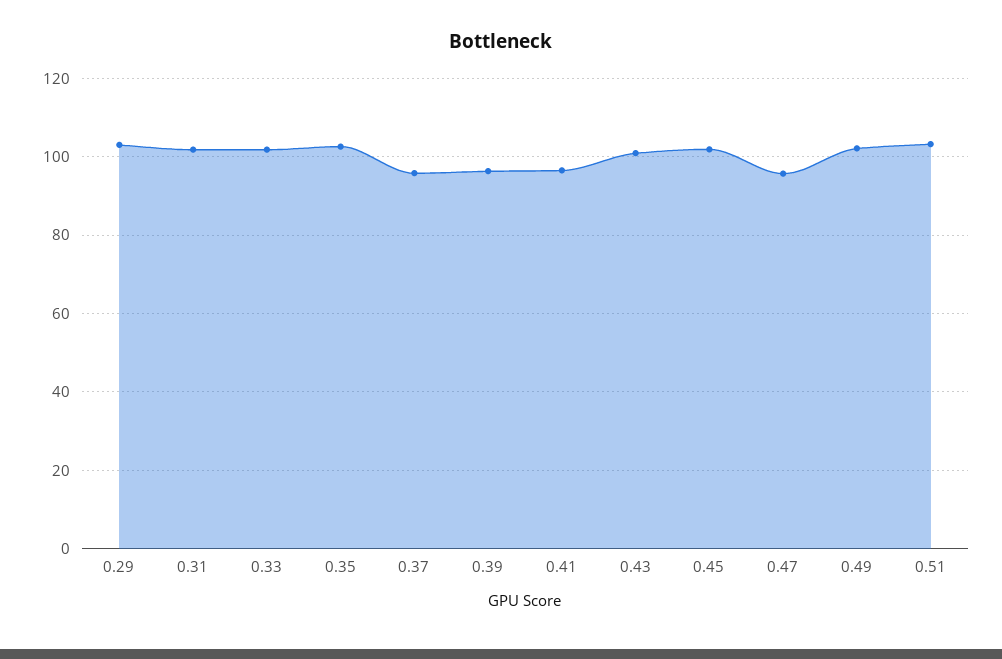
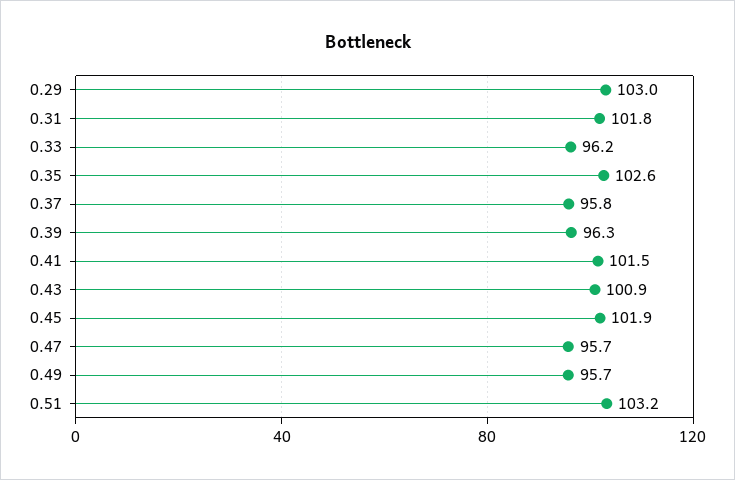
0.33: 102 -> 96.2
0.41: 96 -> 101.5
0.49: 102 -> 95.7

